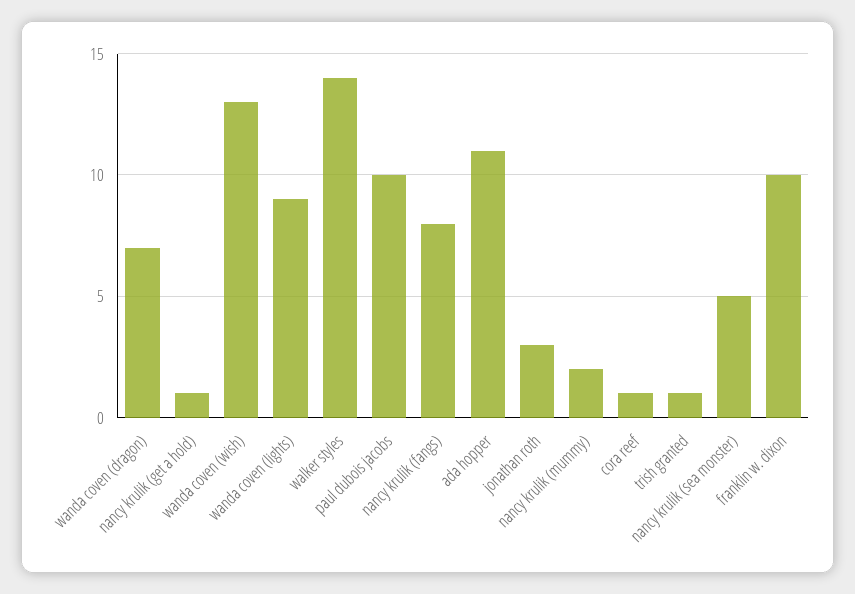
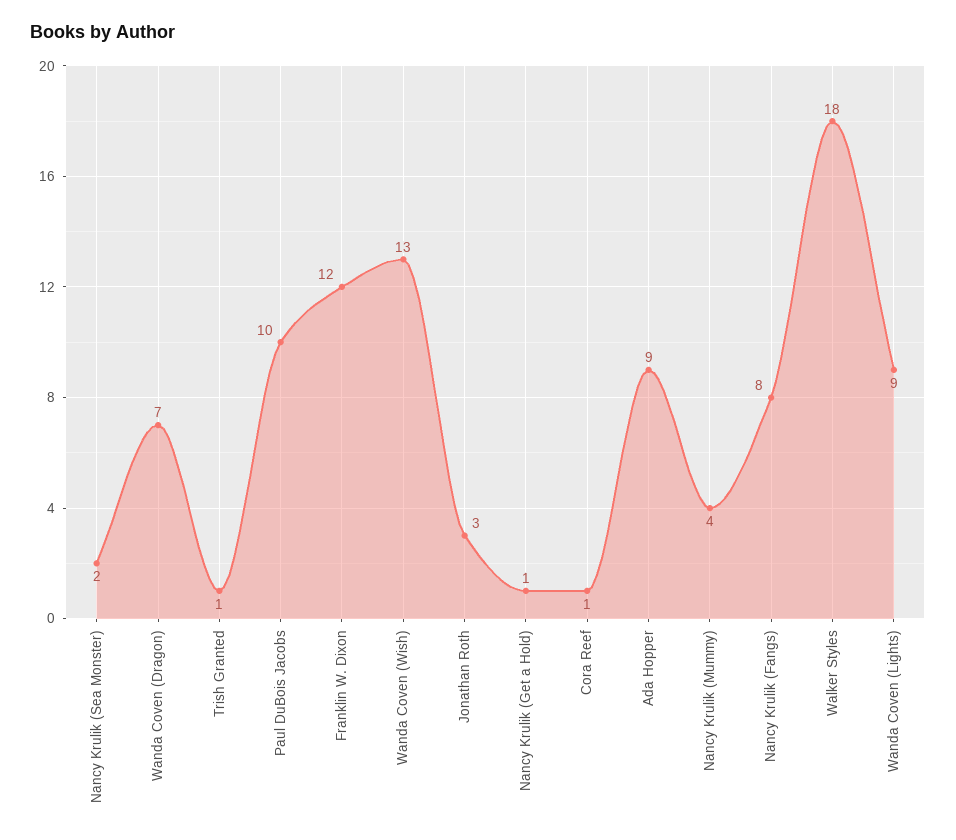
walker styles: 14 -> 18
ada hopper: 11 -> 9
nancy krulik (mummy): 2 -> 4
nancy krulik (sea monster): 5 -> 2
franklin w. dixon: 10 -> 12

